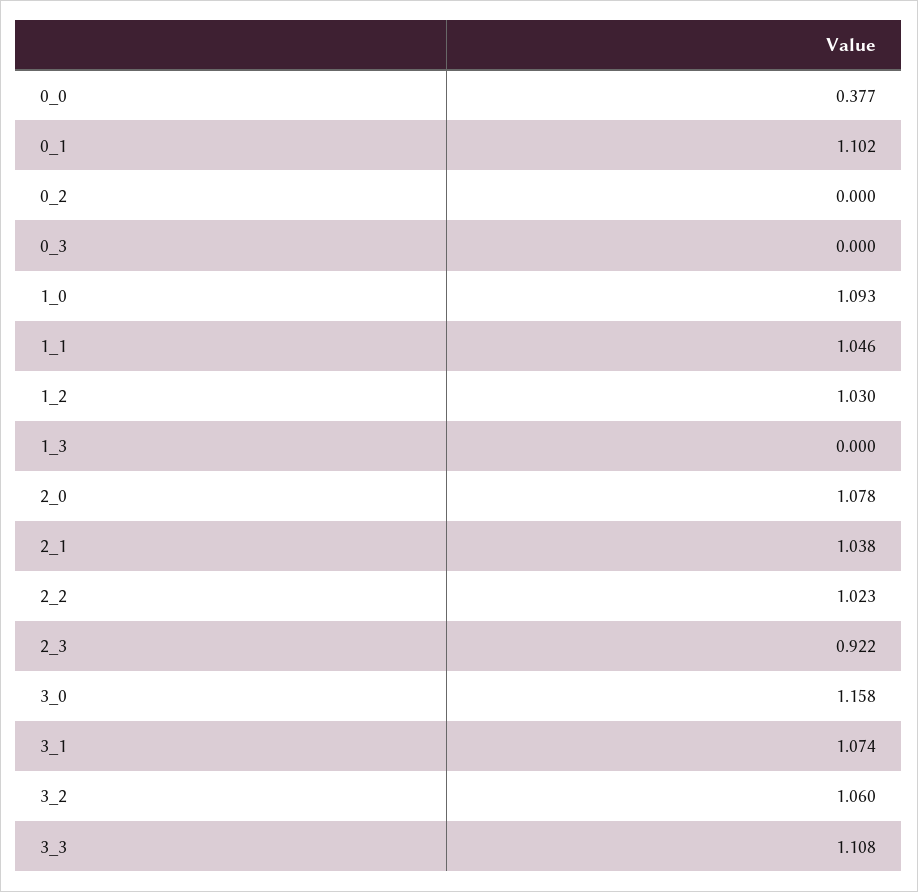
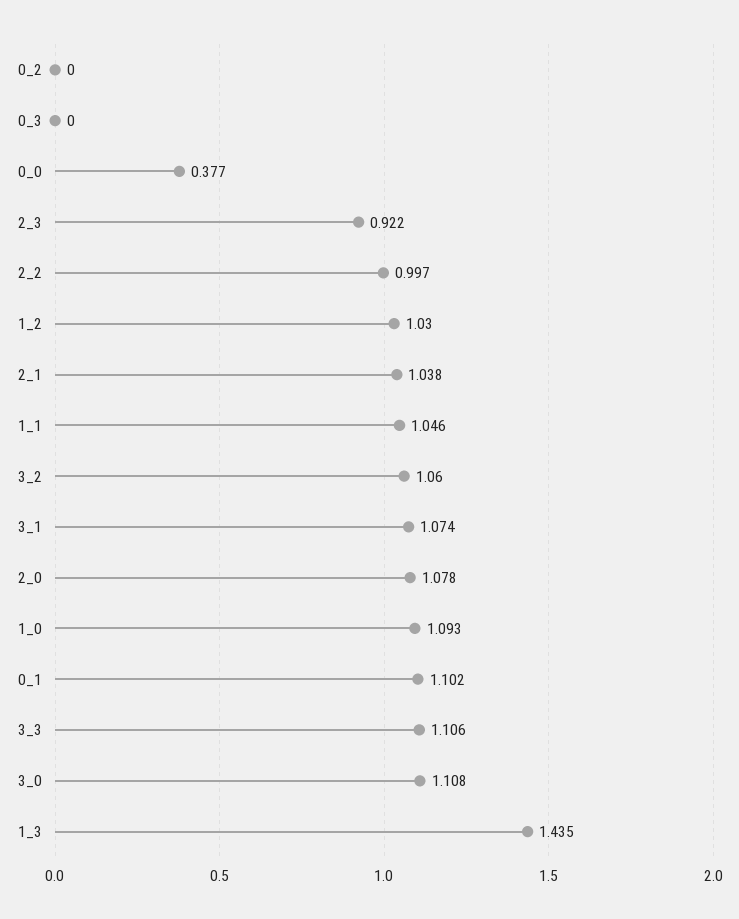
1_3: 0 -> 1.435
2_2: 1.023 -> 0.997
3_0: 1.158 -> 1.108
3_3: 1.108 -> 1.106

